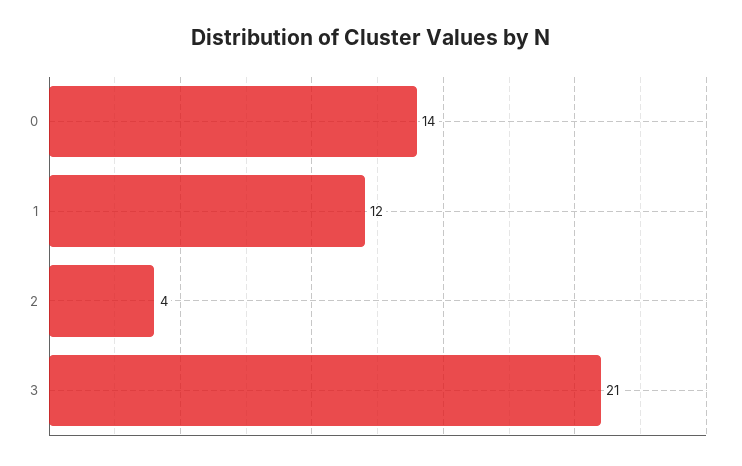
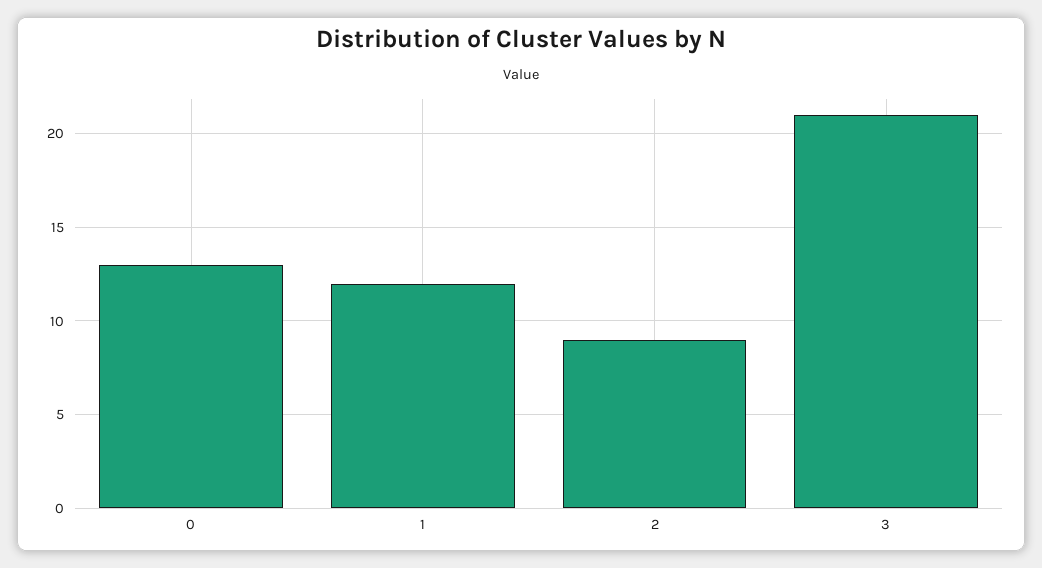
0: 14 -> 13
2: 4 -> 9

